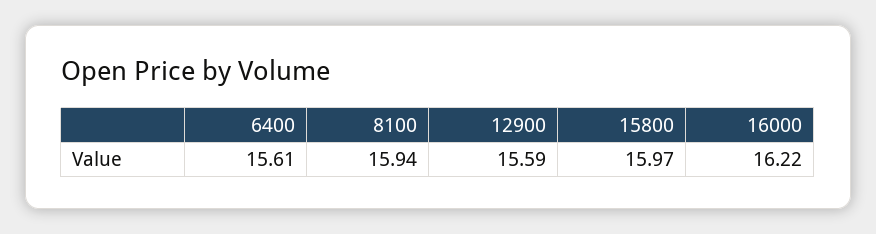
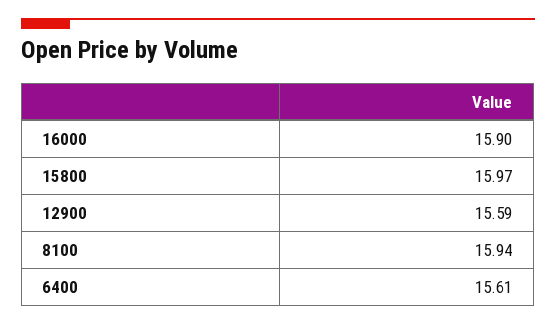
16000: 16.22 -> 15.9

